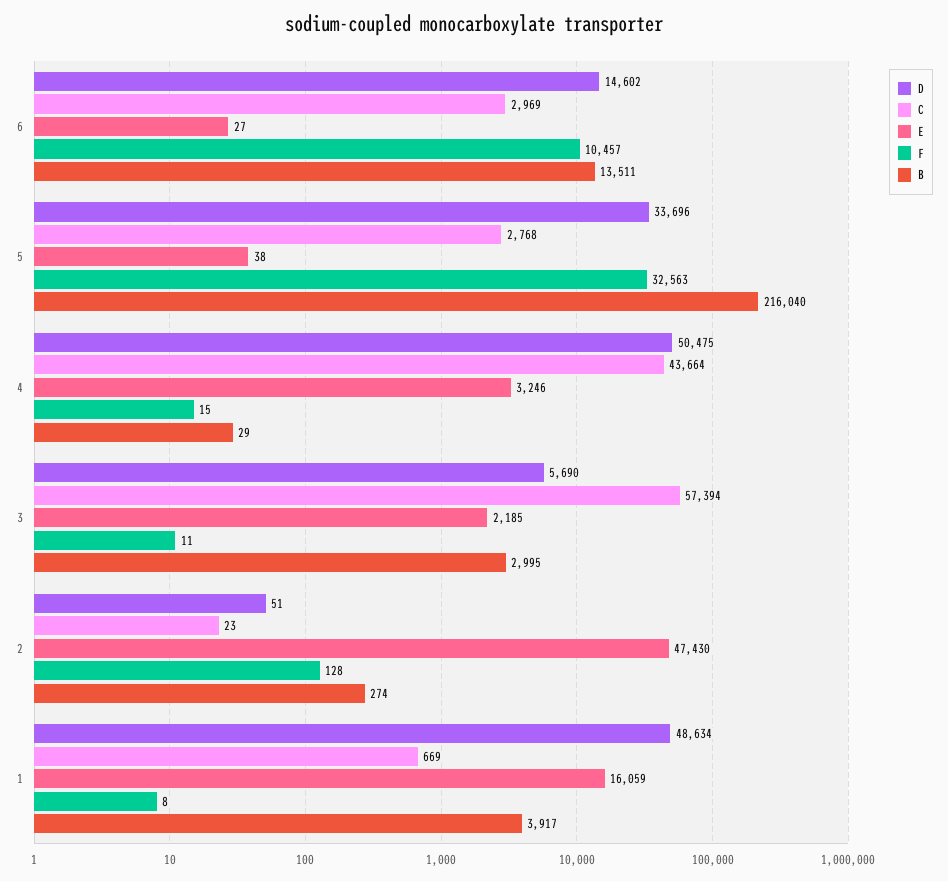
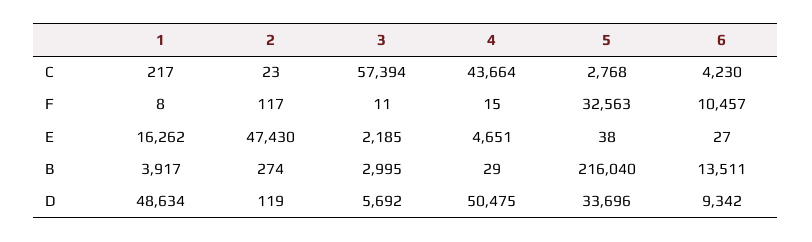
D, 6: 14602 -> 9342
C, 6: 2969 -> 4230
E, 4: 3246 -> 4651
D, 3: 5690 -> 5692
D, 2: 51 -> 119
F, 2: 128 -> 117
C, 1: 669 -> 217
E, 1: 16059 -> 16262

